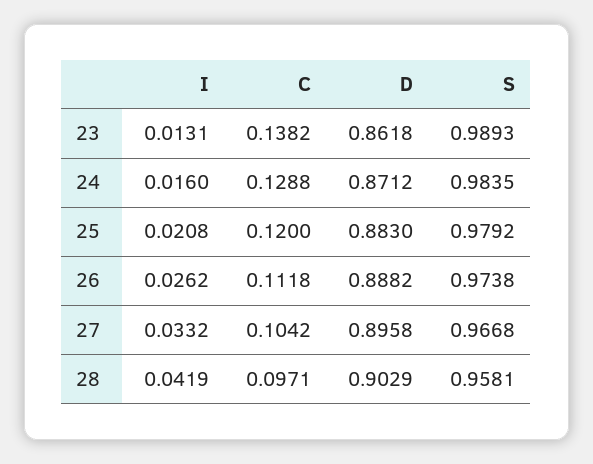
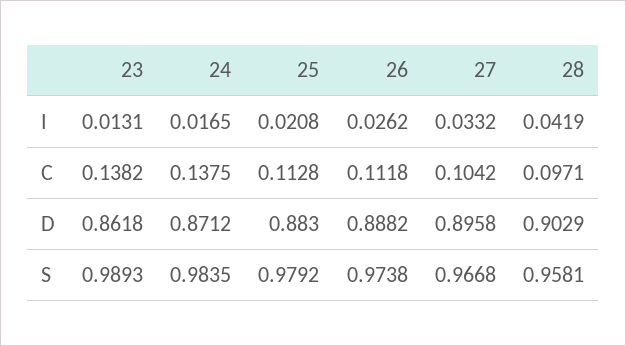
I, 24: 0.016 -> 0.0165
C, 24: 0.1288 -> 0.1375
C, 25: 0.12 -> 0.1128

